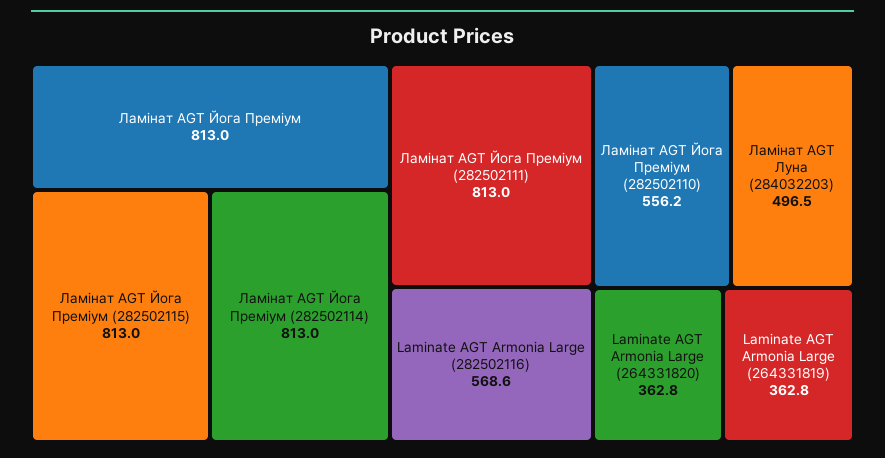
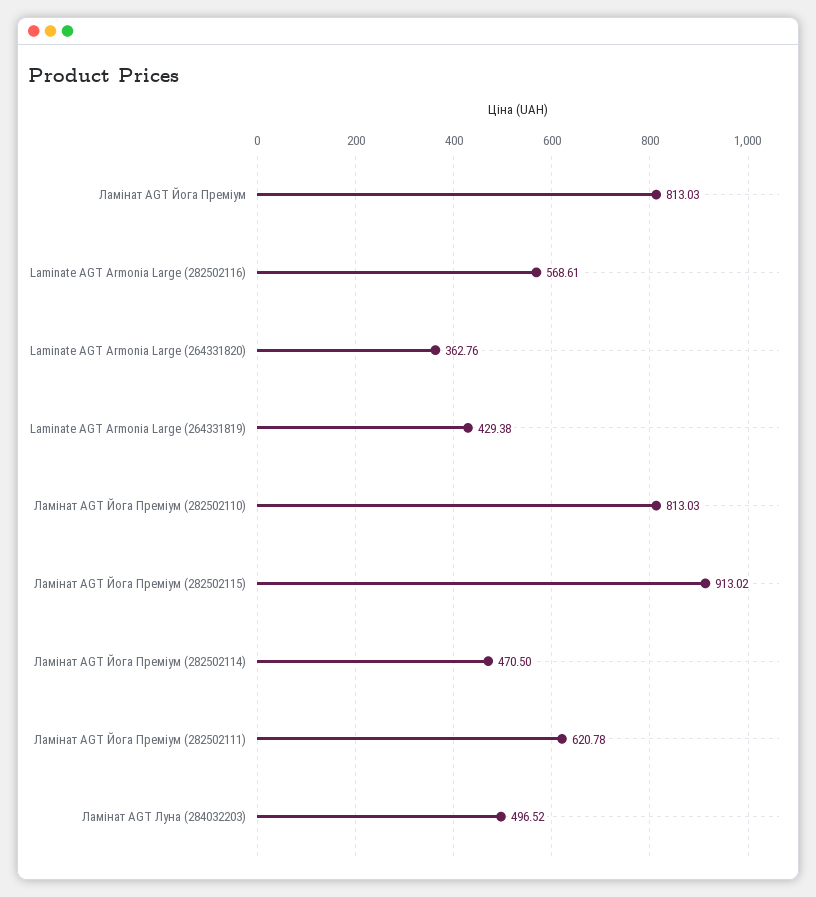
Ламінат AGT Йога Преміум (282502115): 813 -> 913.02
Ламінат AGT Йога Преміум (282502114): 813 -> 470.5
Ламінат AGT Йога Преміум (282502111): 813 -> 620.78
Ламінат AGT Йога Преміум (282502110): 556.2 -> 813.03
Laminate AGT Armonia Large (264331819): 362.8 -> 429.38

